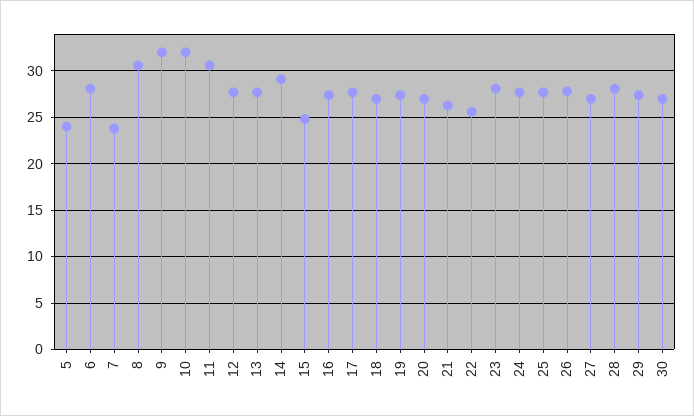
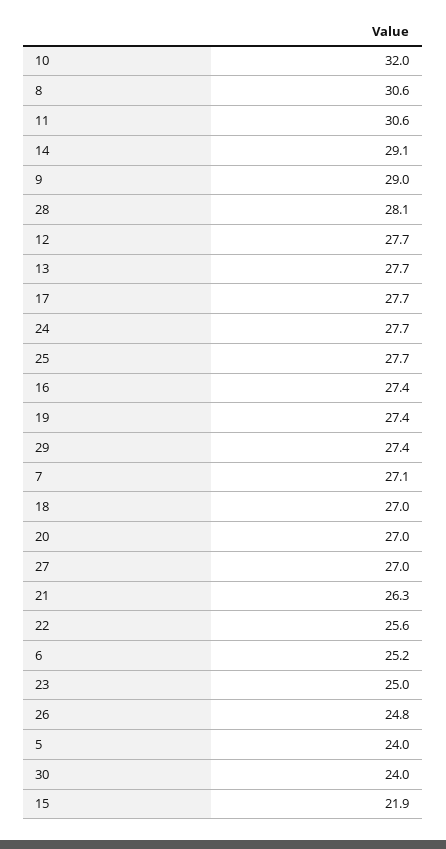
6: 28 -> 25.2
7: 24 -> 27.1
9: 32 -> 29
15: 25 -> 21.9
23: 28 -> 25
26: 28 -> 24.8
30: 27 -> 24

